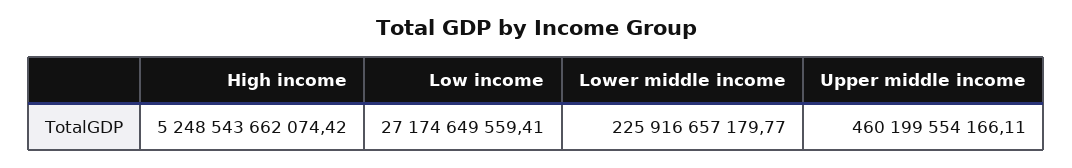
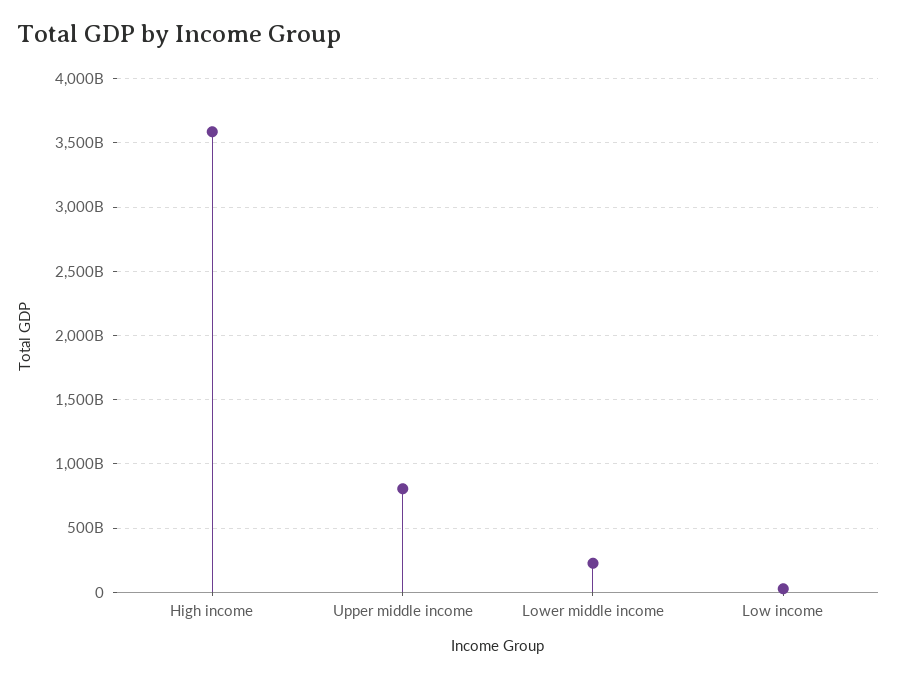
High income: 5248543662074.42 -> 3600000000000
Upper middle income: 460199554166.11 -> 800000000000

